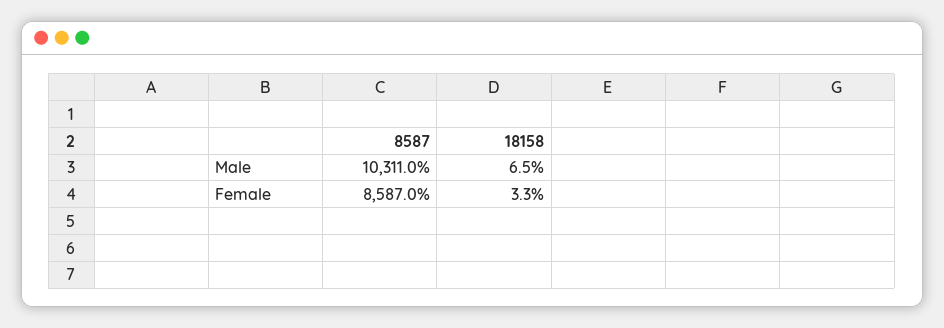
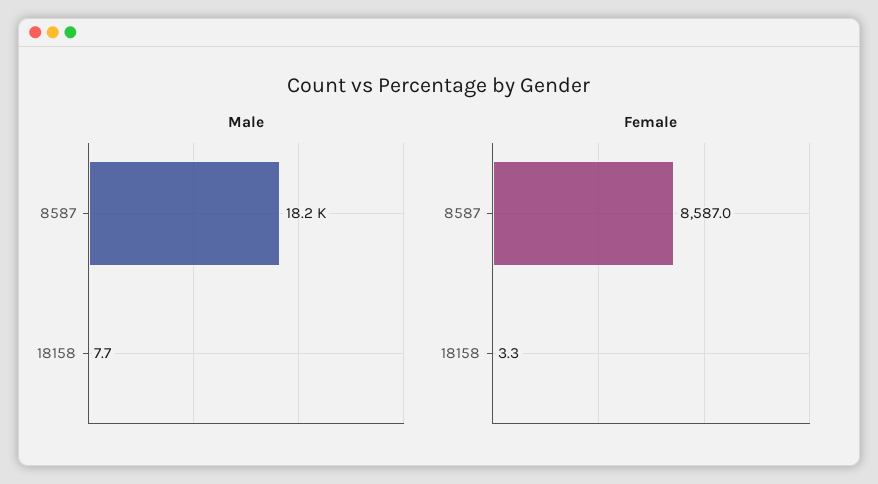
Male, 8587: 10311 -> 18200
Male, 18158: 6.5 -> 7.7

